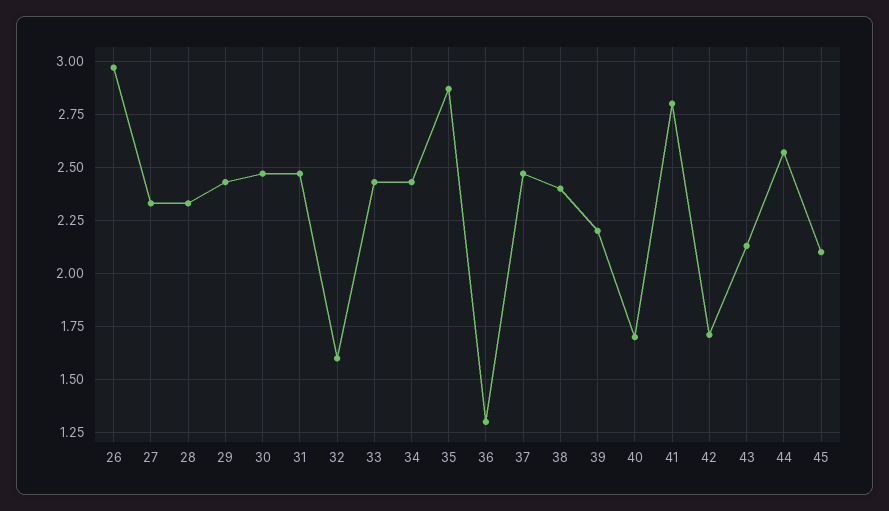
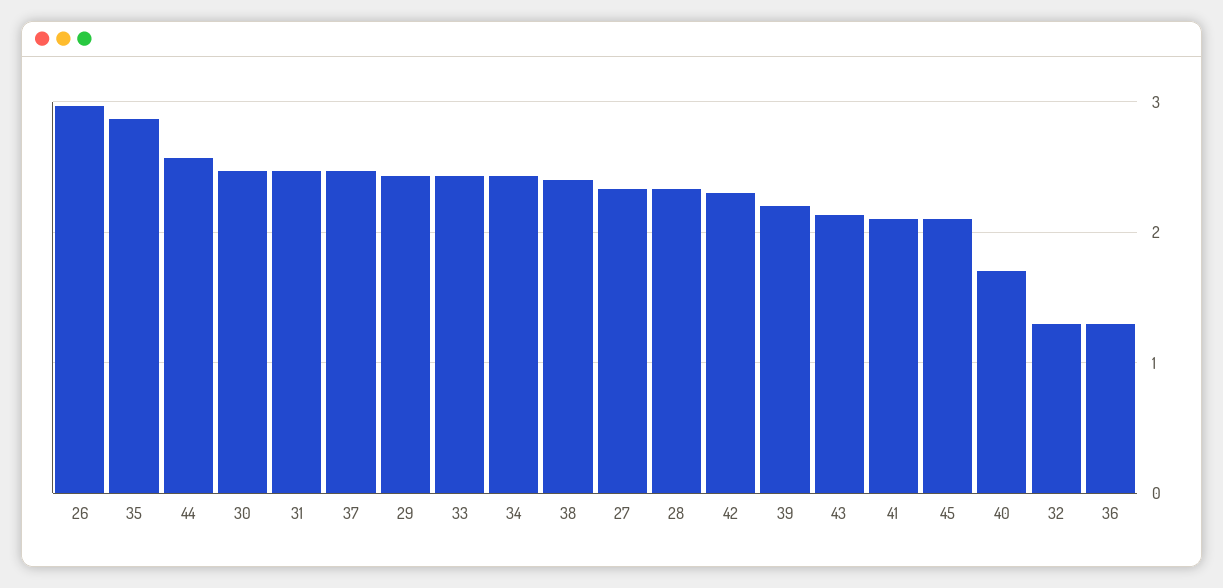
32: 1.6 -> 1.3
41: 2.8 -> 2.1
42: 1.7 -> 2.3

